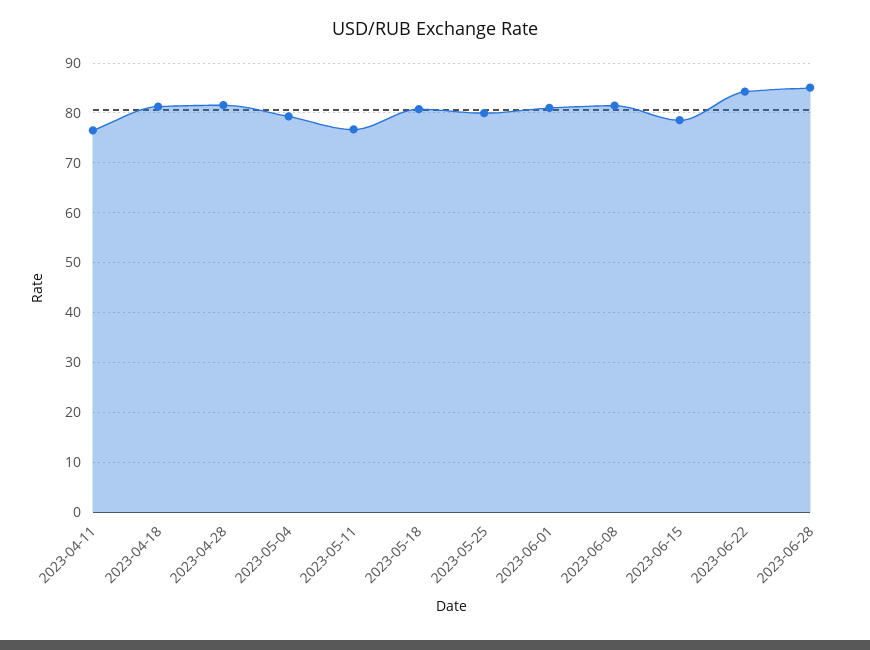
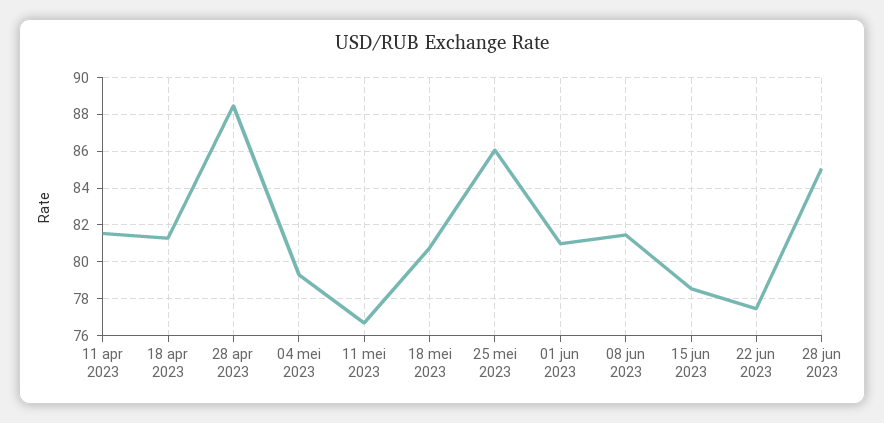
2023-04-11: 76 -> 81.5
2023-04-28: 82 -> 88.5
2023-05-25: 80 -> 86
2023-06-22: 84 -> 77.5

